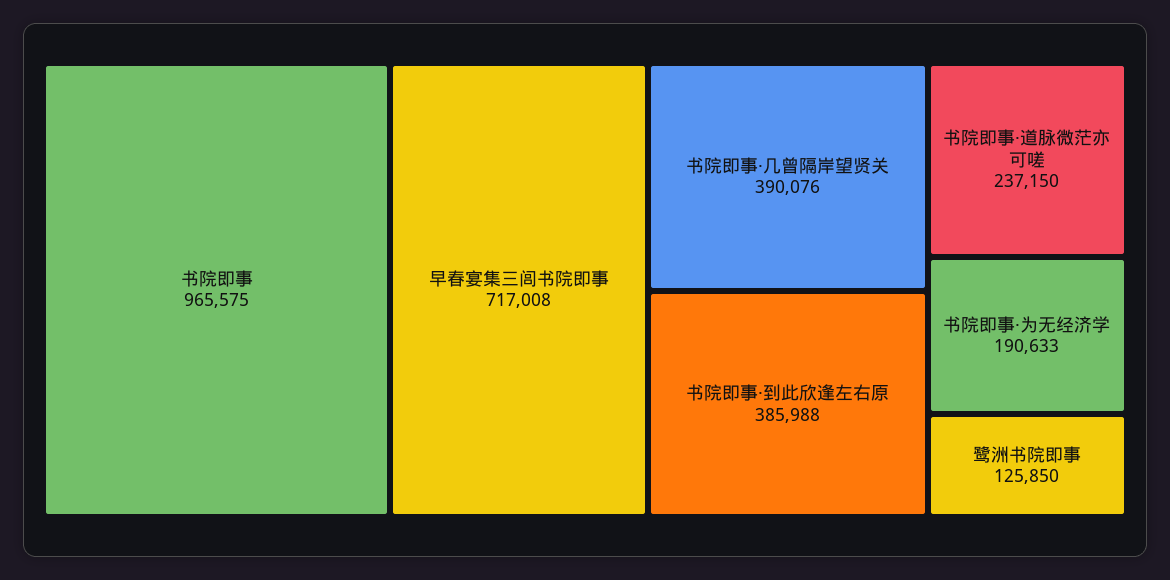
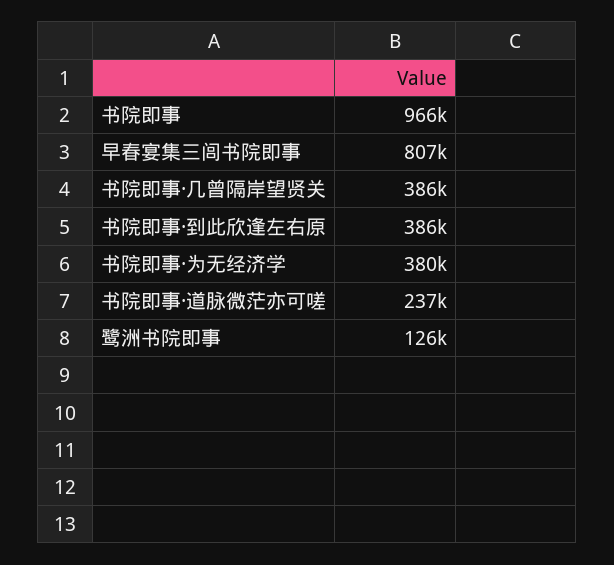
早春宴集三闾书院即事: 717008 -> 807000
书院即事·几曾隔岸望贤关: 390076 -> 386000
书院即事·为无经济学: 190633 -> 380000

